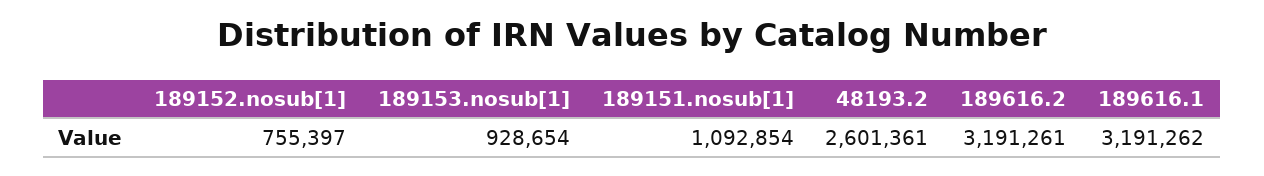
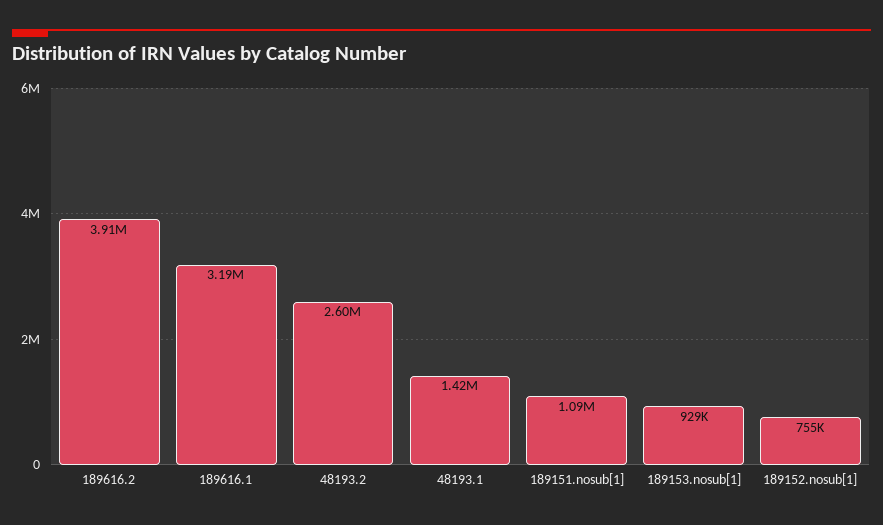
189616.2: 3191261 -> 3910000
48193.1: none -> 1420000

